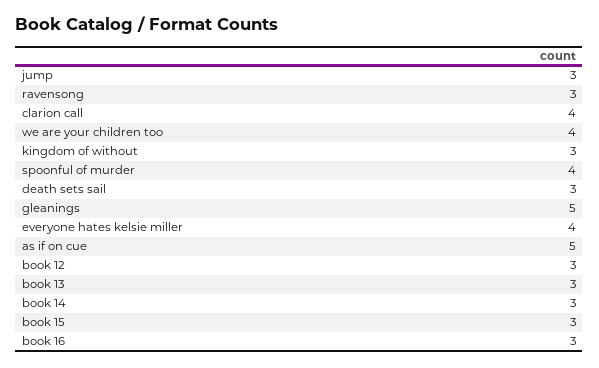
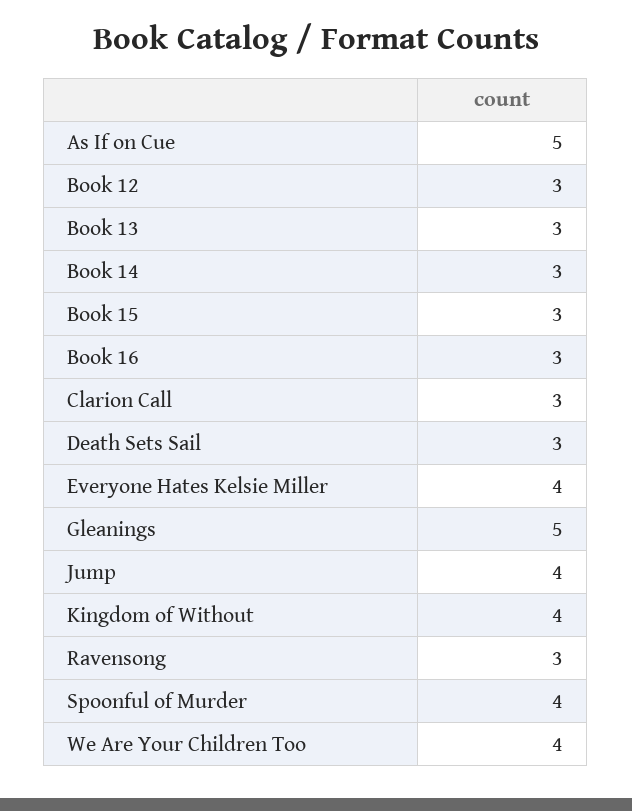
jump: 3 -> 4
clarion call: 4 -> 3
kingdom of without: 3 -> 4

